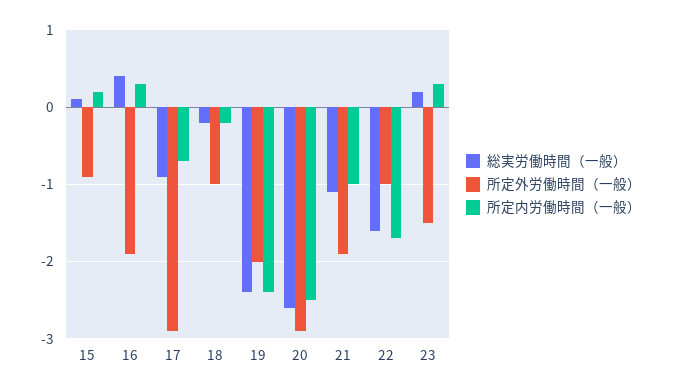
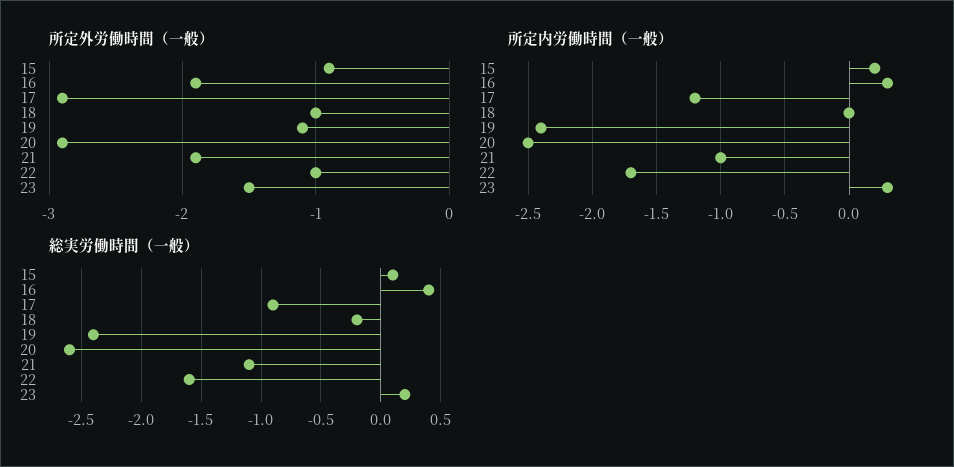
所定内労働時間（一般）, 17: -0.7 -> -1.2
所定内労働時間（一般）, 18: -0.2 -> 0
所定外労働時間（一般）, 19: -2 -> -1.1

